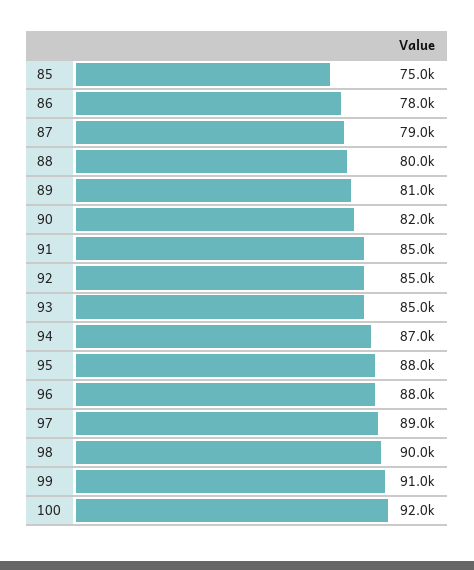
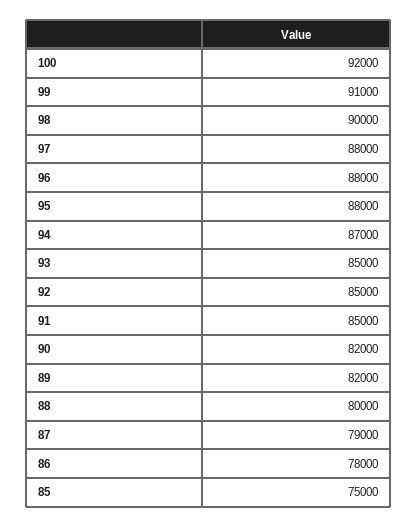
89: 81000 -> 82000
97: 89000 -> 88000

